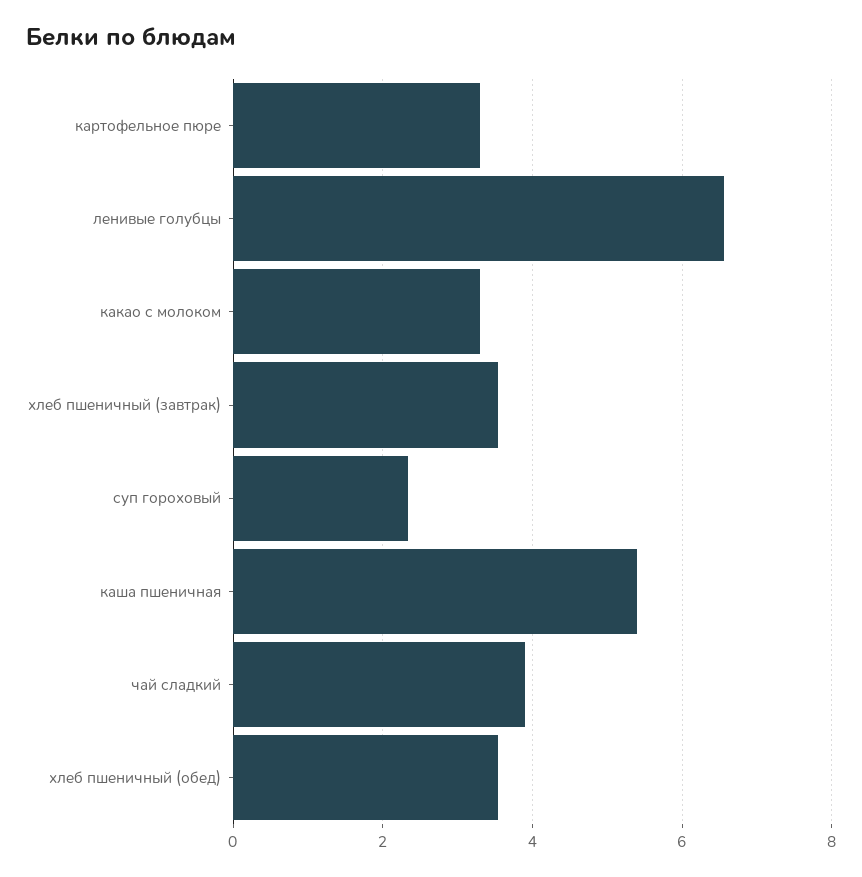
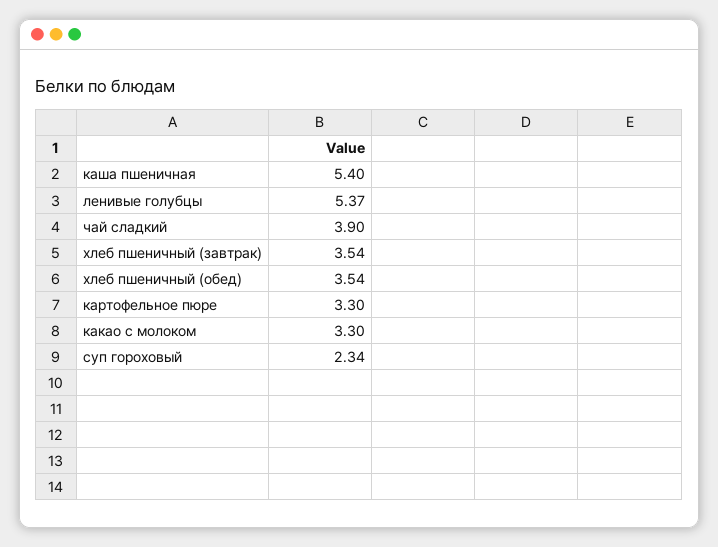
ленивые голубцы: 6.6 -> 5.37

